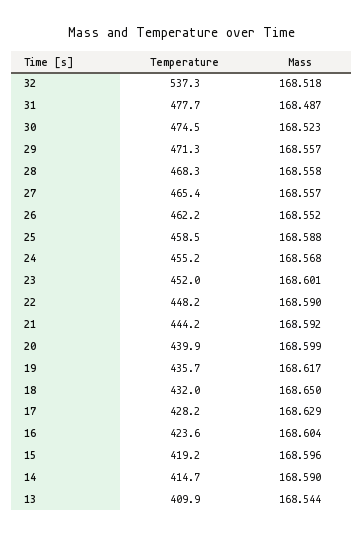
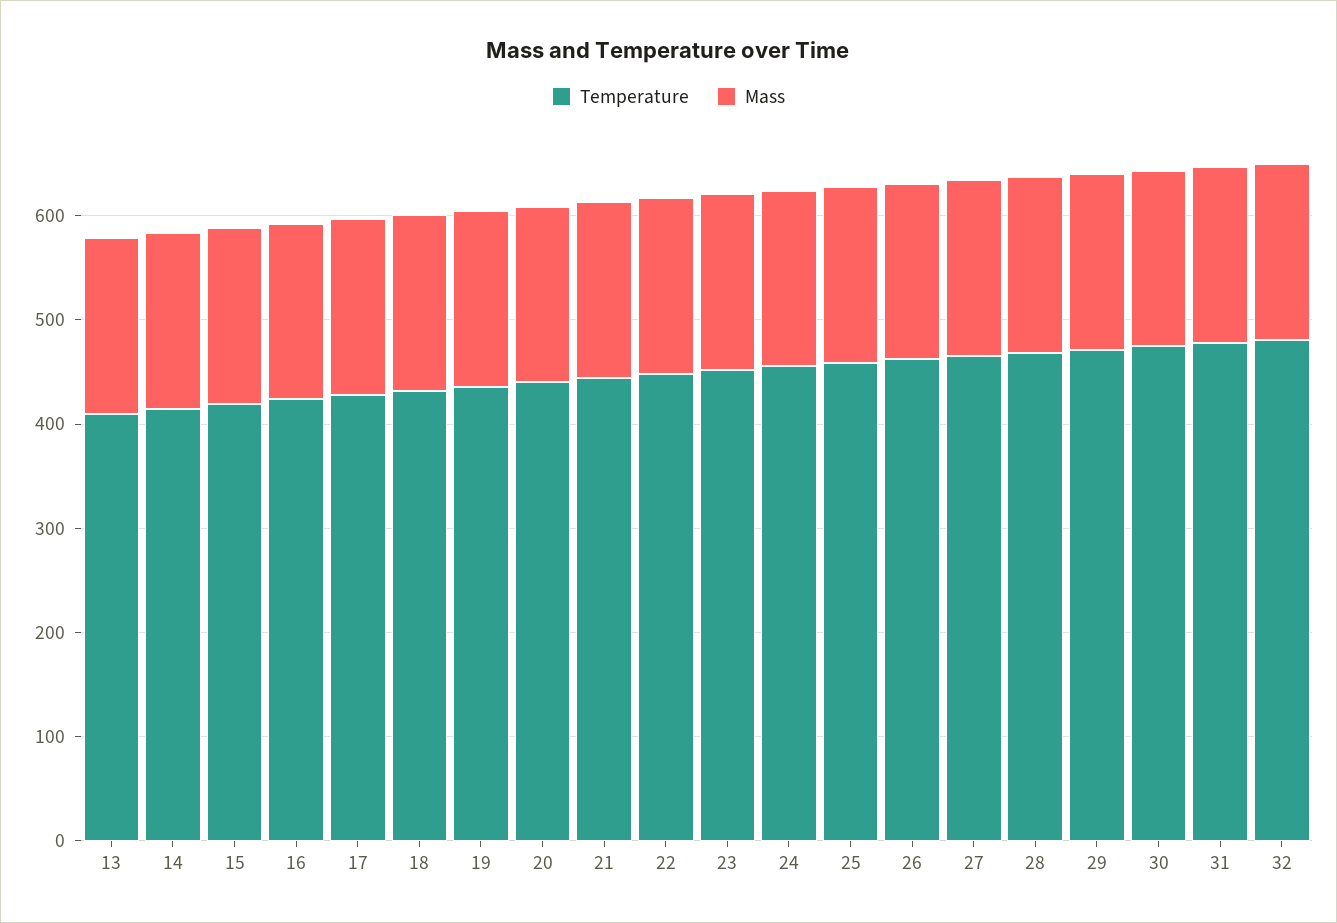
Temperature, 32: 537.3 -> 480

